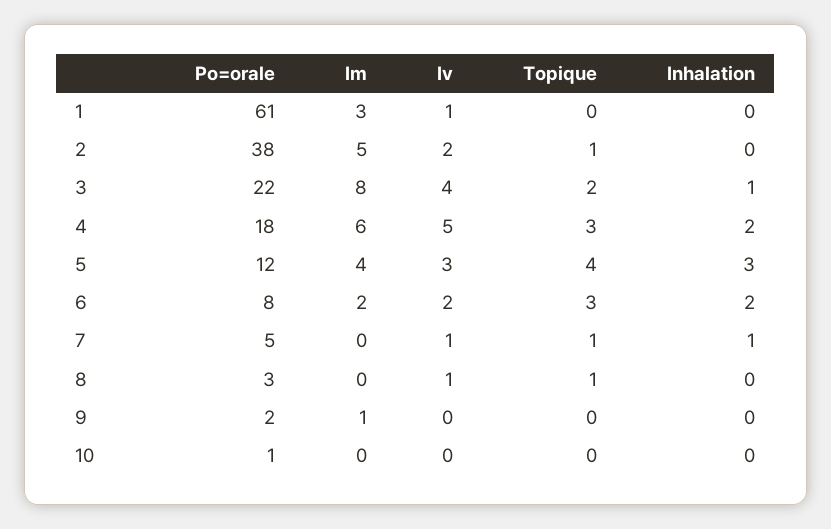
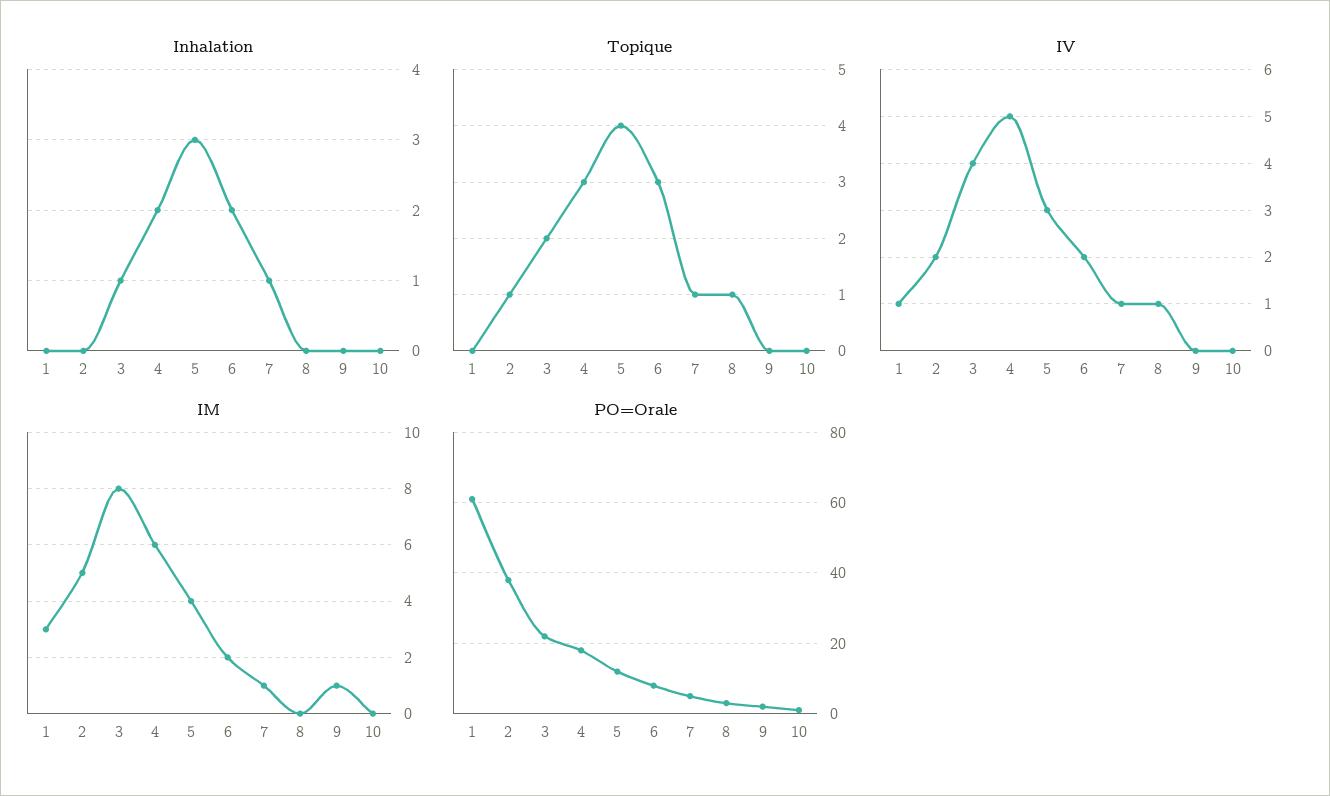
Im, 7: 0 -> 1

